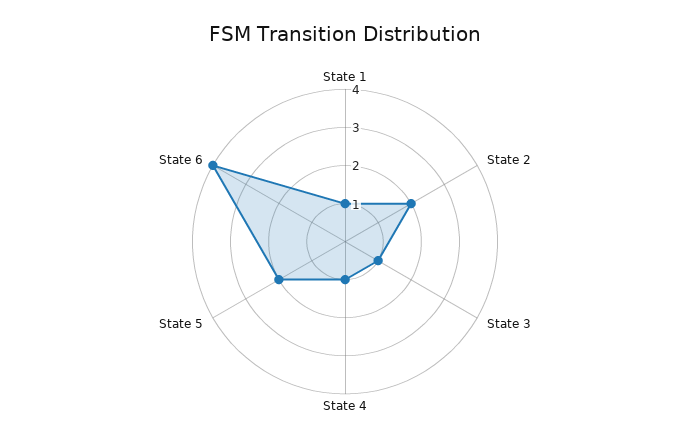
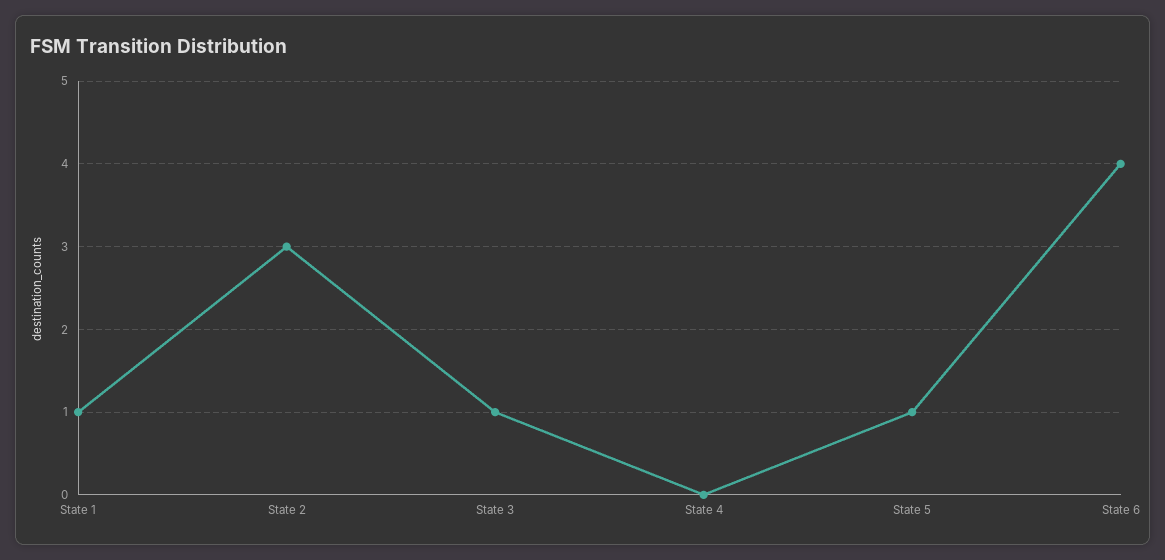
State 2: 2 -> 3
State 4: 1 -> 0
State 5: 2 -> 1

